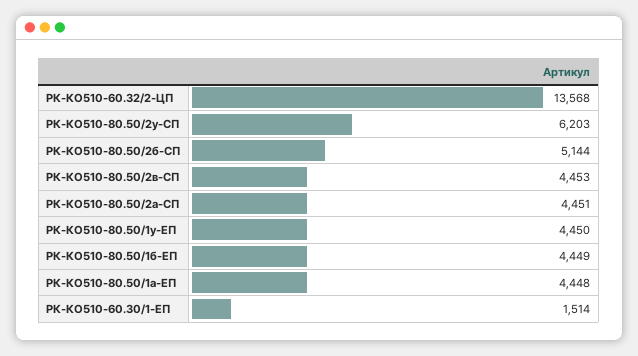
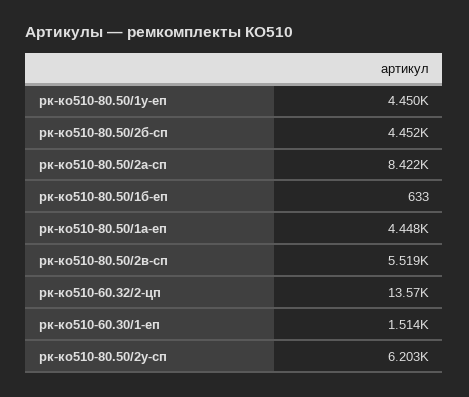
РК-КО510-80.50/2б-СП: 5144 -> 4452
РК-КО510-80.50/2в-СП: 4453 -> 5519
РК-КО510-80.50/2а-СП: 4451 -> 8422
РК-КО510-80.50/1б-ЕП: 4449 -> 633

